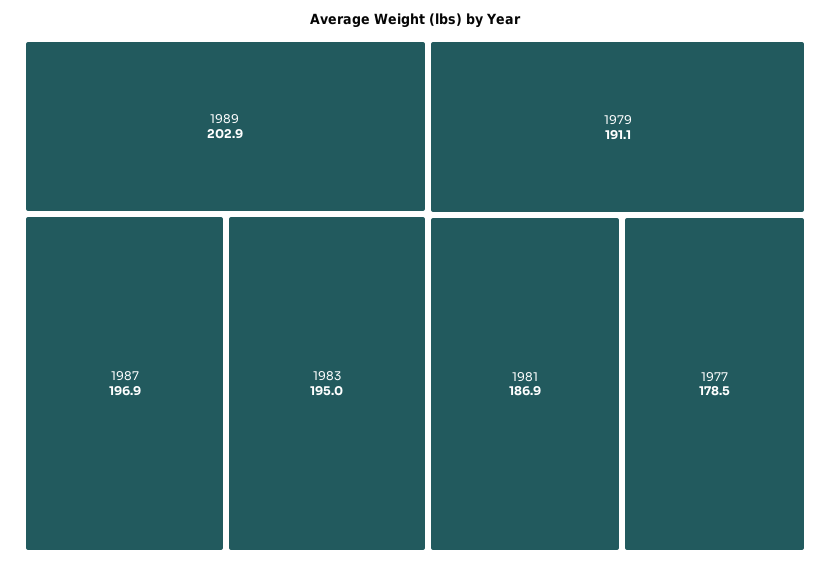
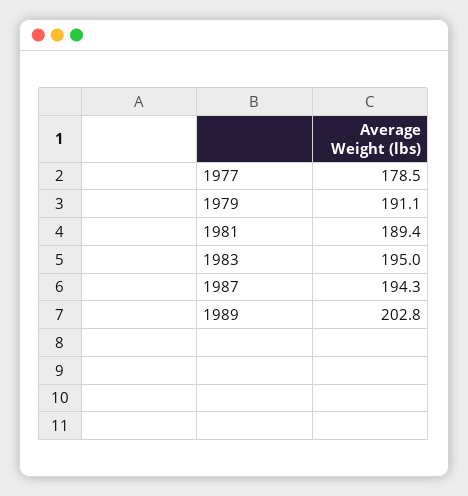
1989: 202.9 -> 202.8
1987: 196.9 -> 194.3
1981: 186.9 -> 189.4

